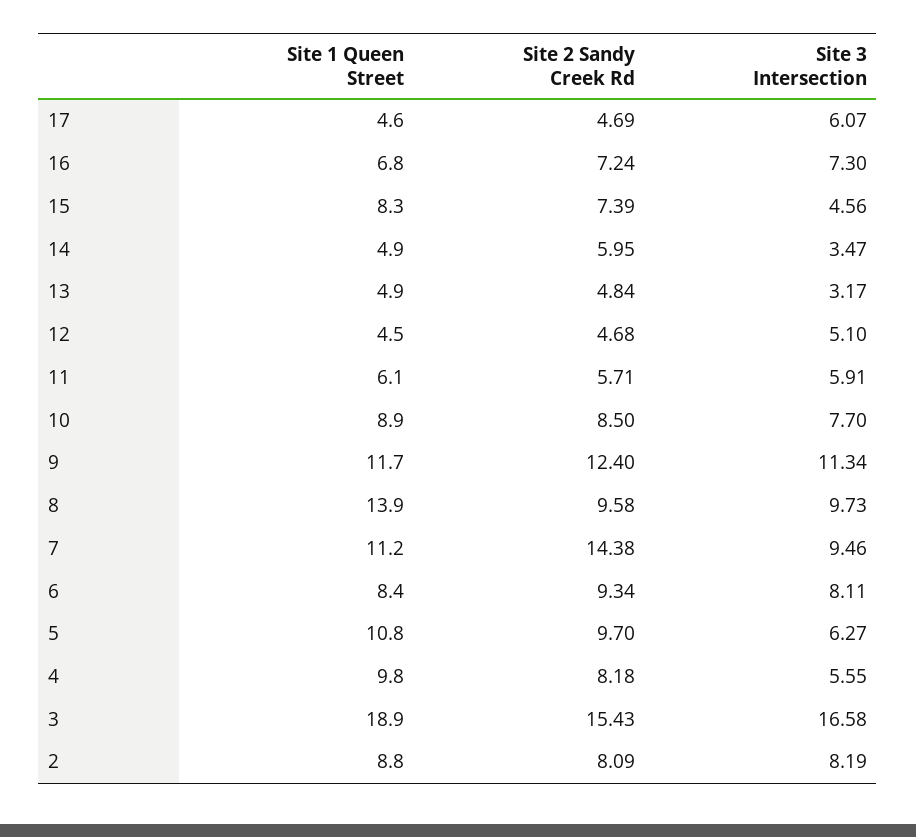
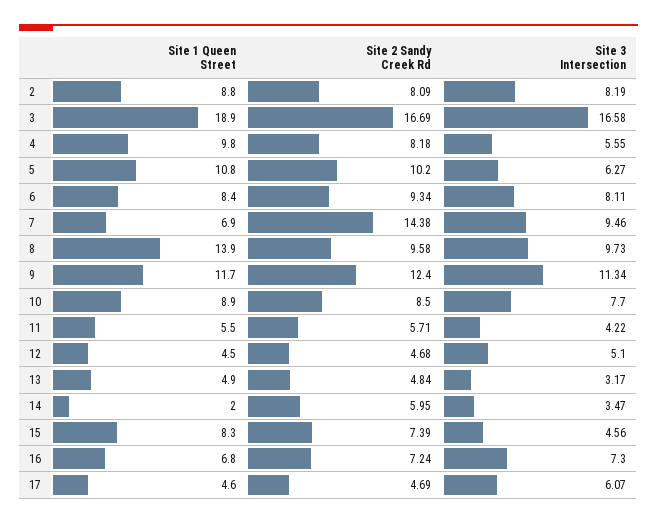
Site 1 Queen Street, 14: 4.9 -> 2
Site 1 Queen Street, 11: 6.1 -> 5.5
Site 3 Intersection, 11: 5.91 -> 4.22
Site 1 Queen Street, 7: 11.2 -> 6.9
Site 2 Sandy Creek Rd, 5: 9.7 -> 10.2
Site 2 Sandy Creek Rd, 3: 15.43 -> 16.69

